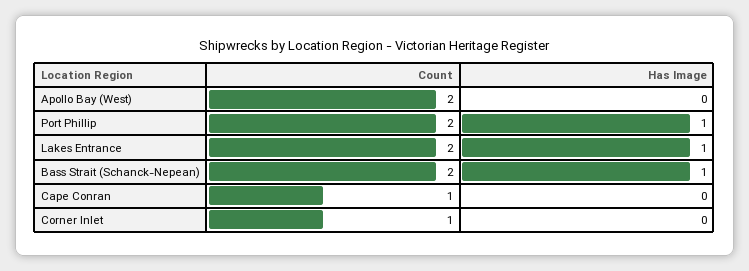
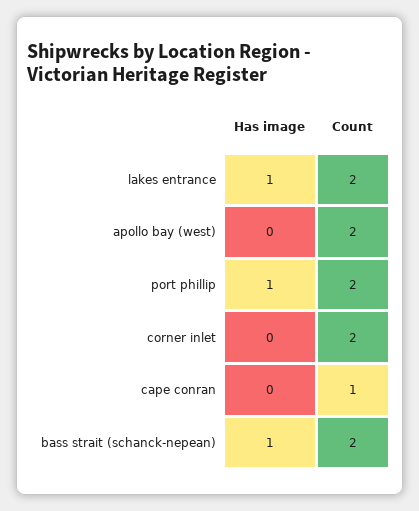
Count, Corner Inlet: 1 -> 2

